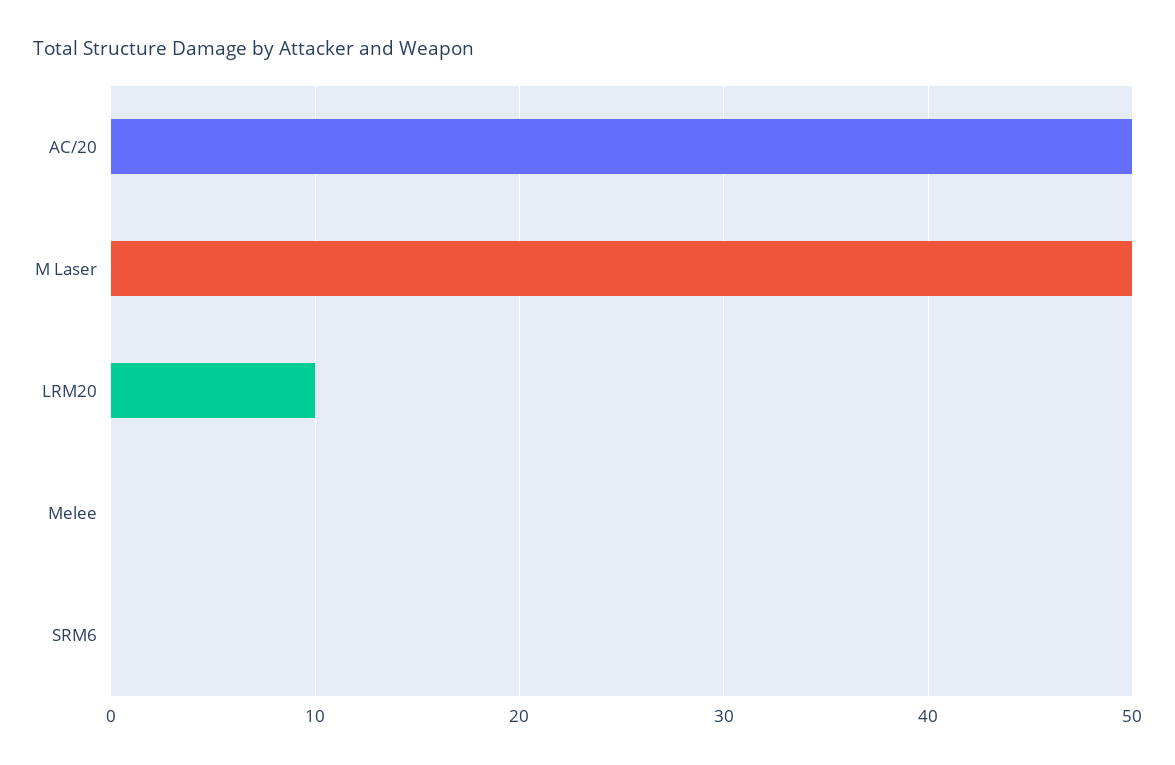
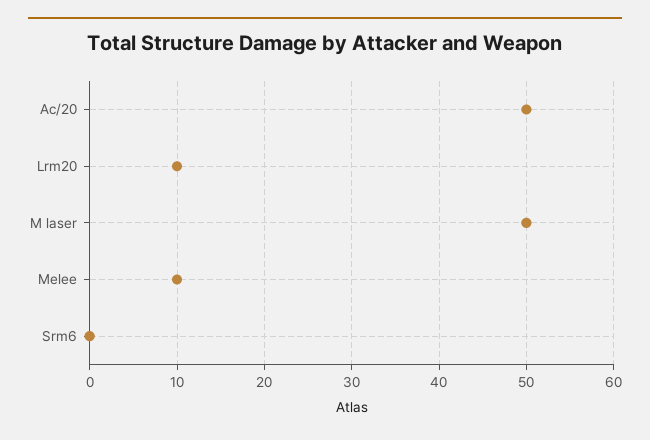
Melee: 0 -> 10

